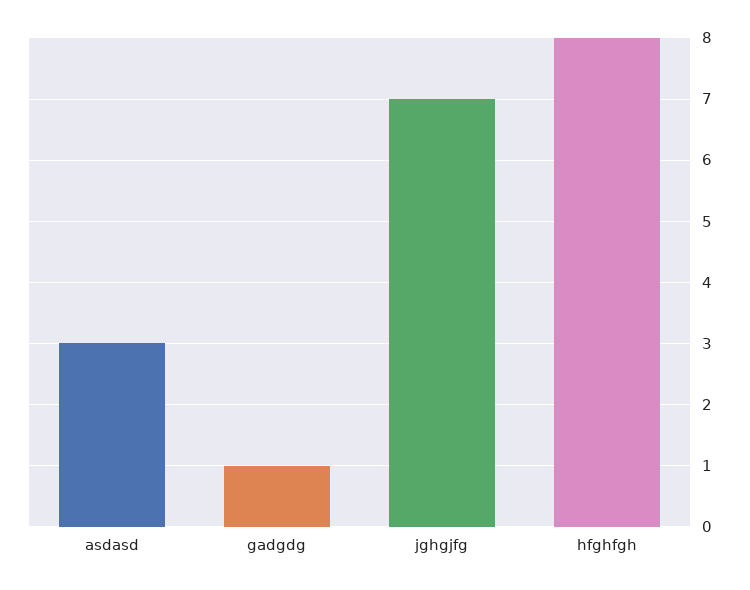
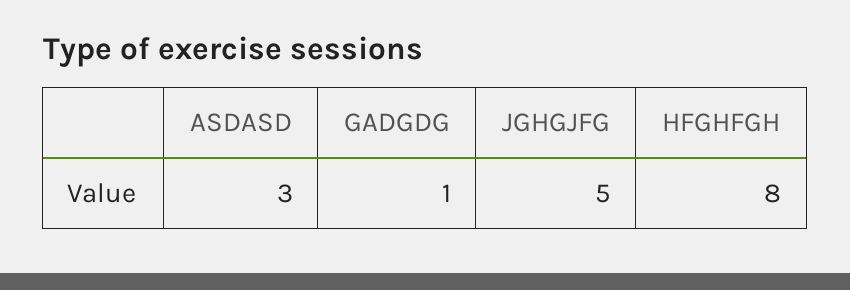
jghgjfg: 7 -> 5

